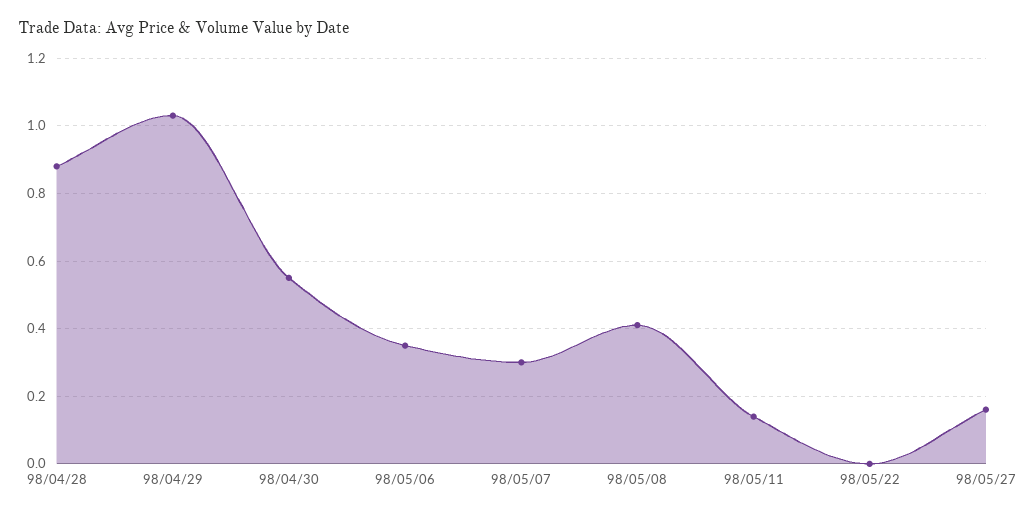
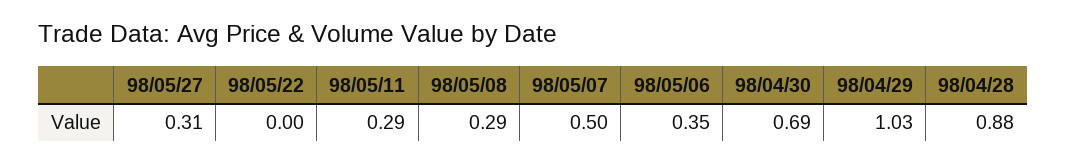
98/04/30: 0.55 -> 0.69
98/05/07: 0.3 -> 0.5
98/05/08: 0.4 -> 0.29
98/05/11: 0.15 -> 0.29
98/05/27: 0.15 -> 0.31

